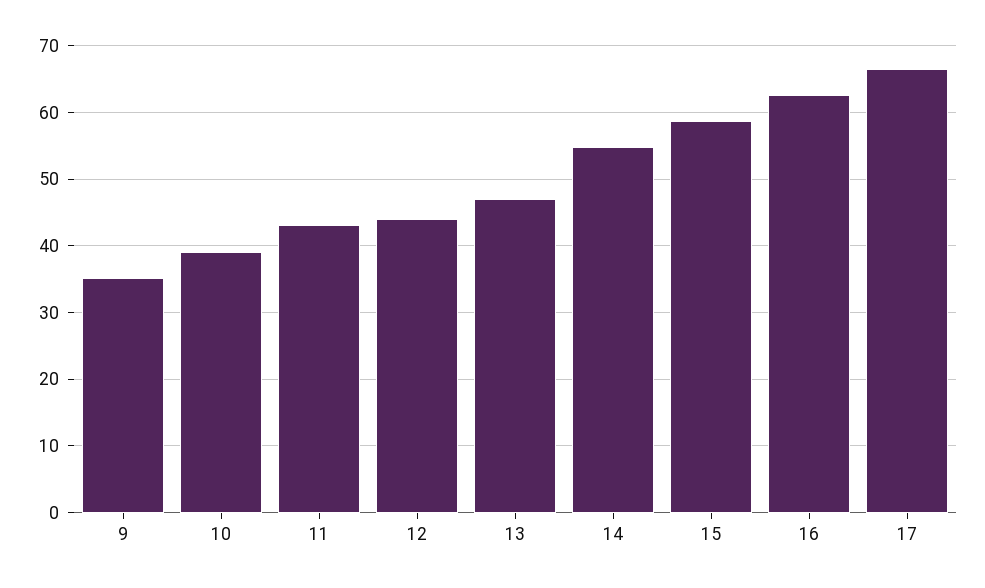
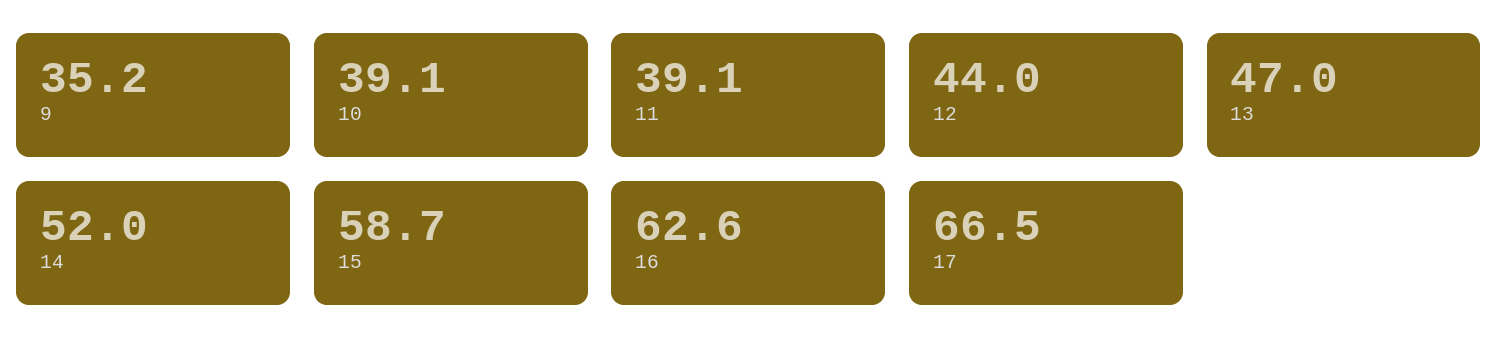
11: 43 -> 39.1
14: 55 -> 52

